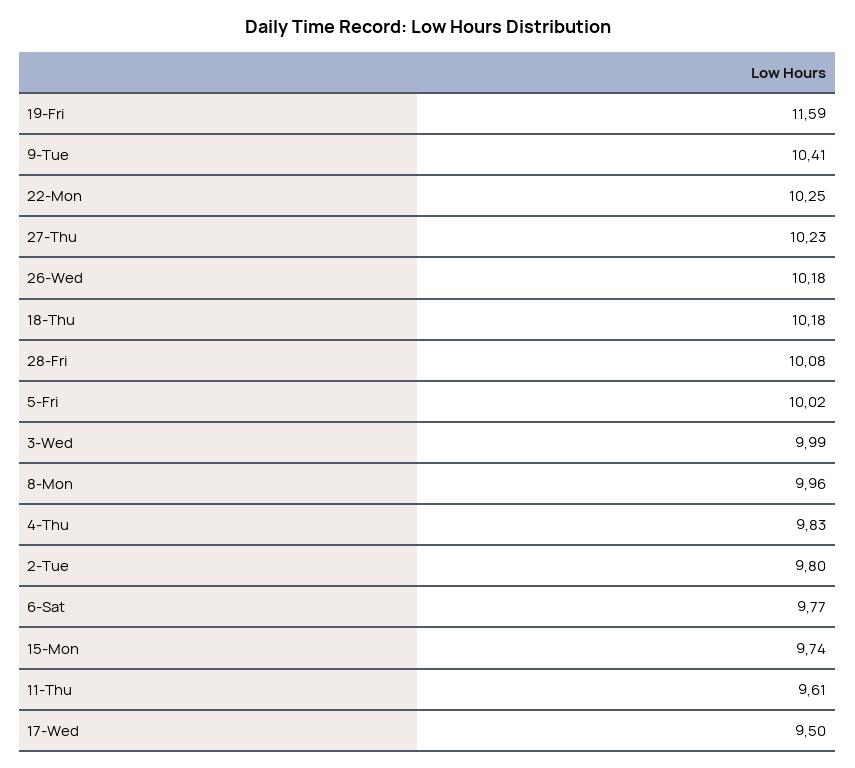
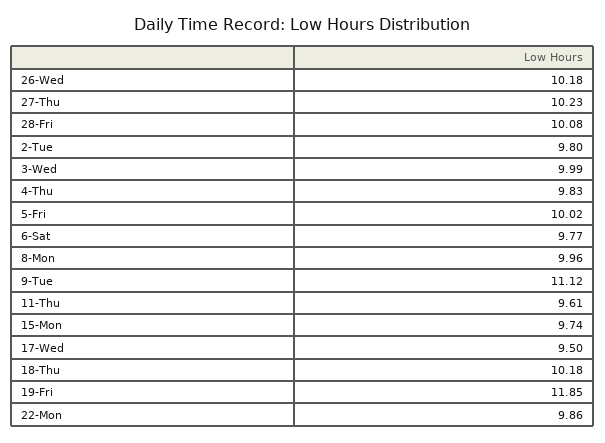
19-Fri: 11.59 -> 11.85
9-Tue: 10.41 -> 11.12
22-Mon: 10.25 -> 9.86

